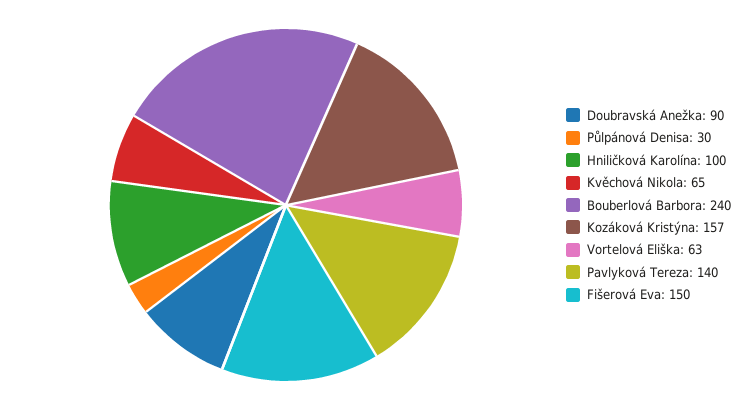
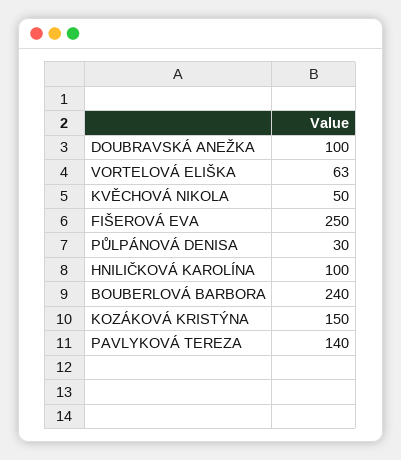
Doubravská Anežka: 90 -> 100
Kvěchová Nikola: 65 -> 50
Kozáková Kristýna: 157 -> 150
Fišerová Eva: 150 -> 250

